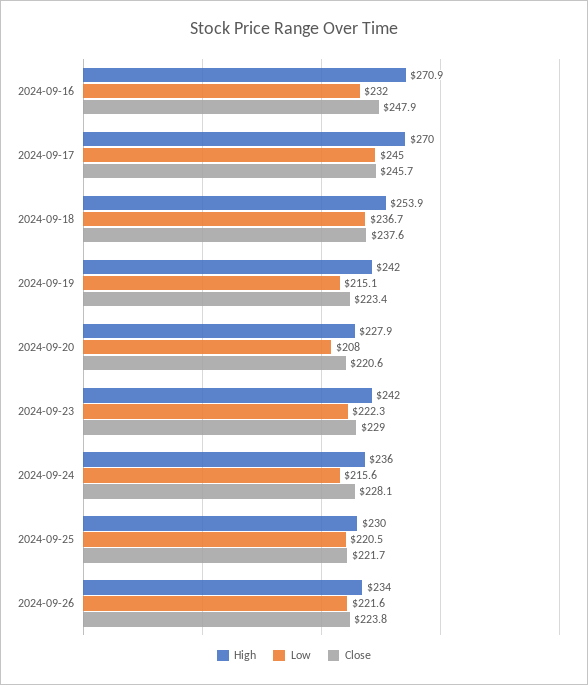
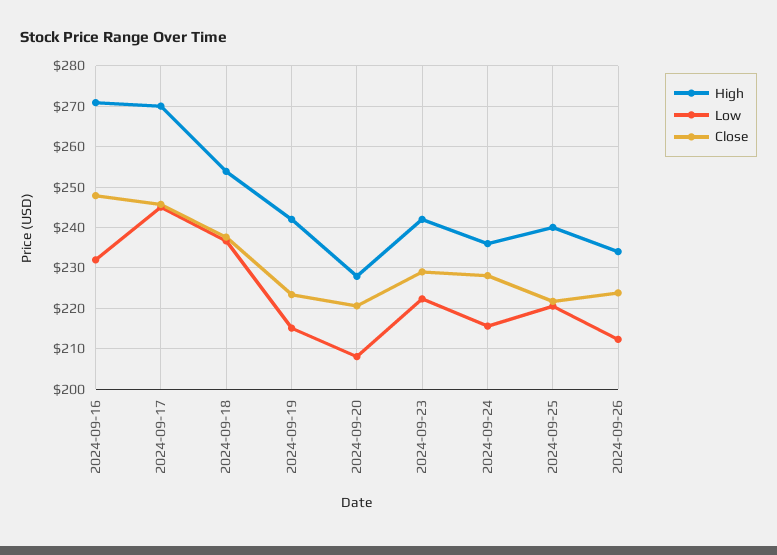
High, 2024-09-25: 230 -> 240
Low, 2024-09-26: 221.6 -> 212

